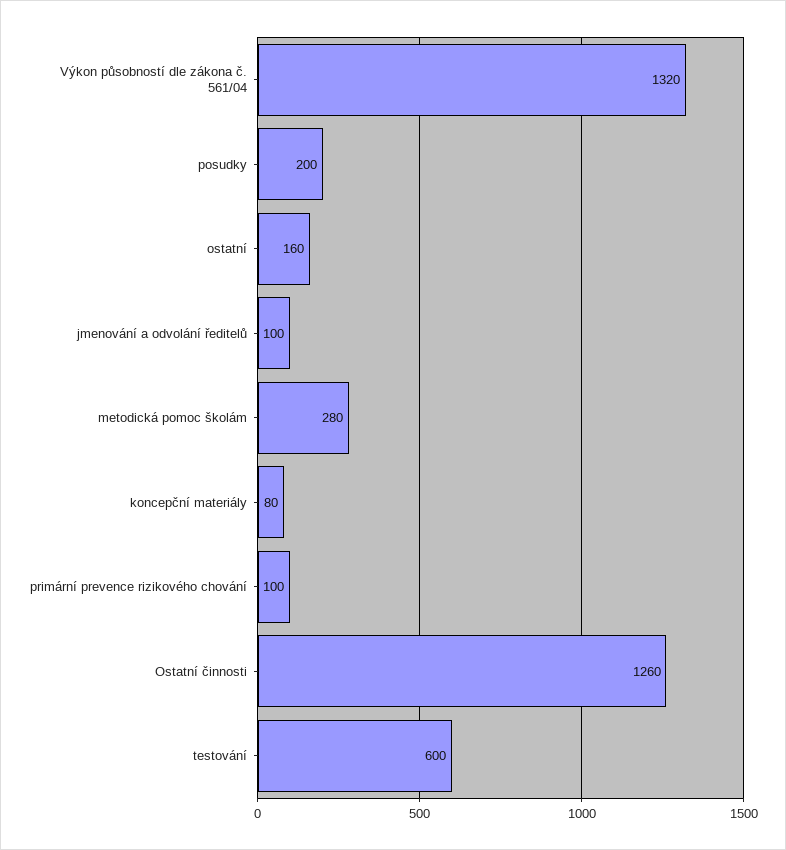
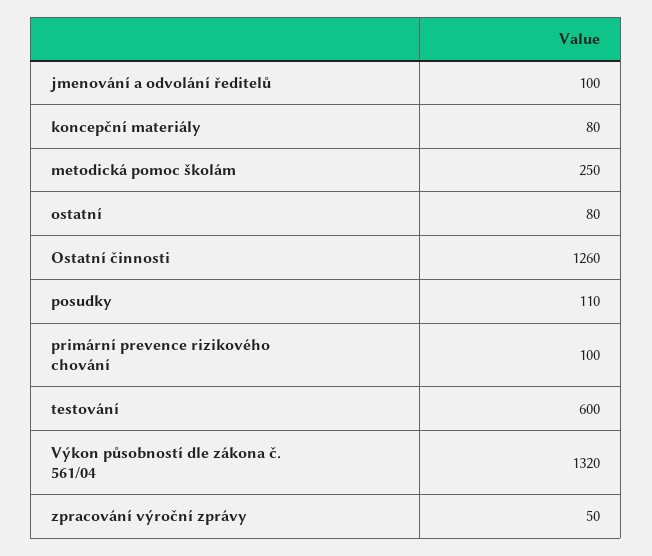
posudky: 200 -> 110
ostatní: 160 -> 80
metodická pomoc školám: 280 -> 250
zpracování výroční zprávy: none -> 50

